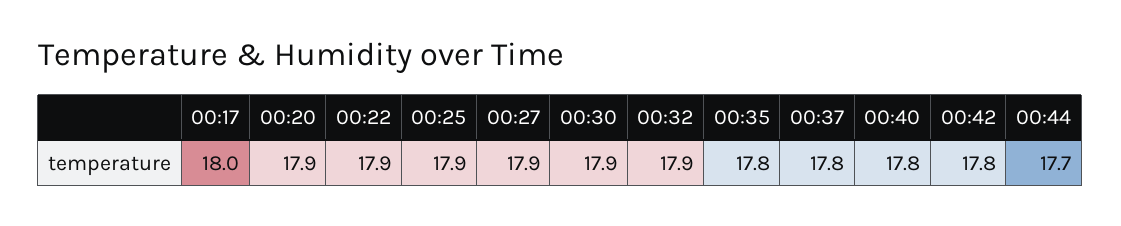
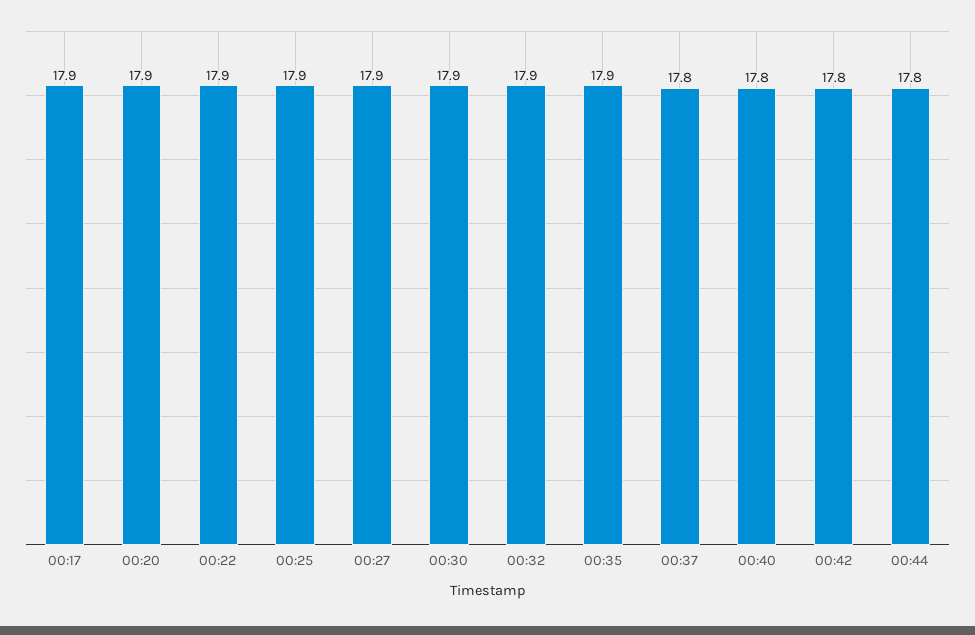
00:17: 18 -> 17.9
00:35: 17.8 -> 17.9
00:44: 17.7 -> 17.8

